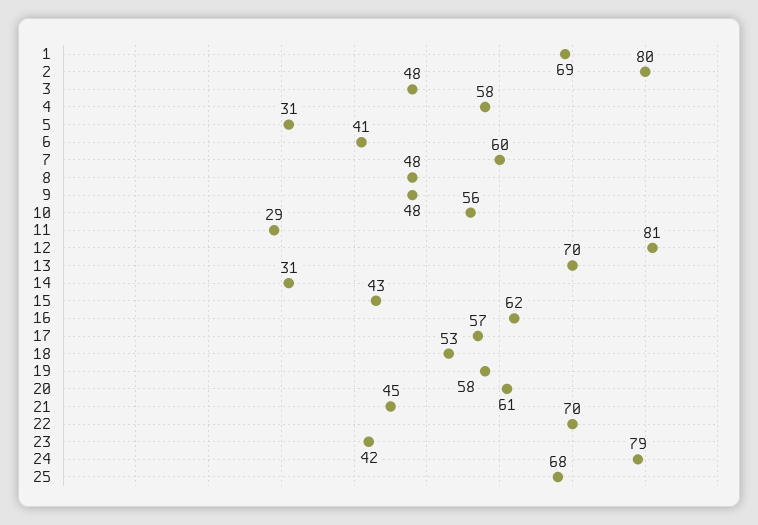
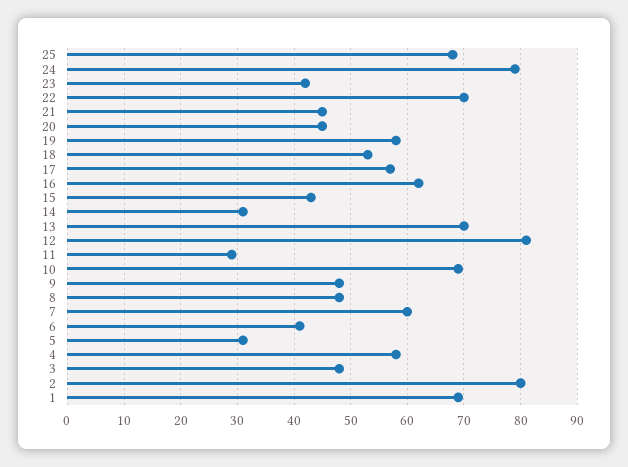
10: 56 -> 70
20: 61 -> 45

